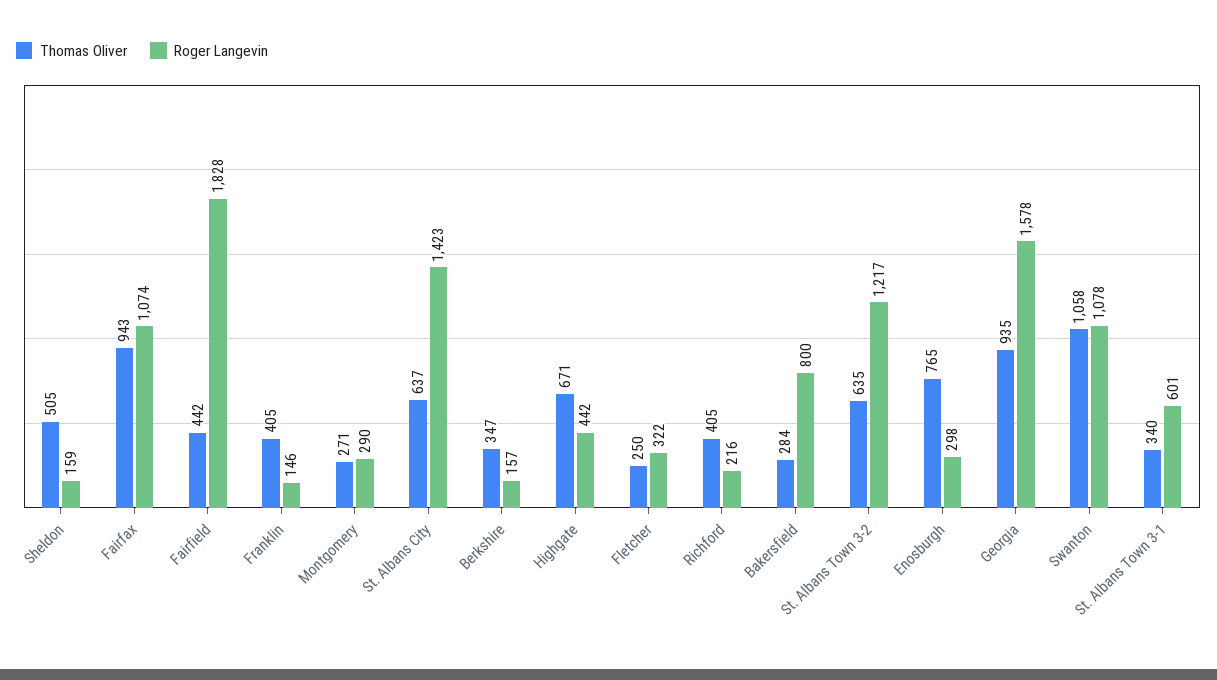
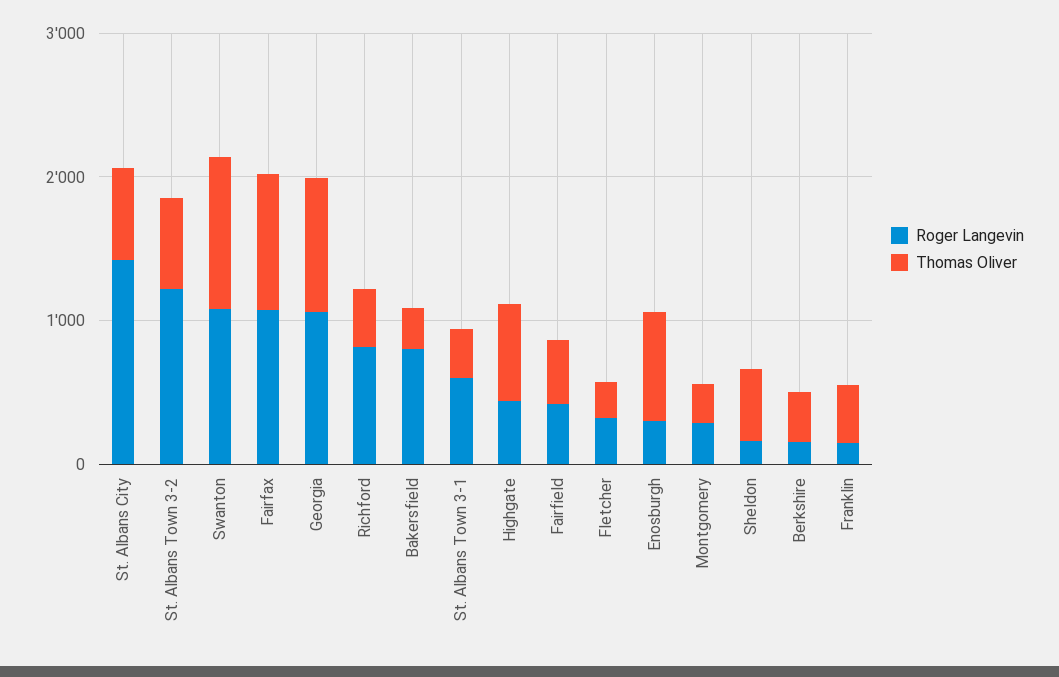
Roger Langevin, Fairfield: 1828 -> 400
Roger Langevin, Richford: 216 -> 800
Roger Langevin, Georgia: 1578 -> 1000

